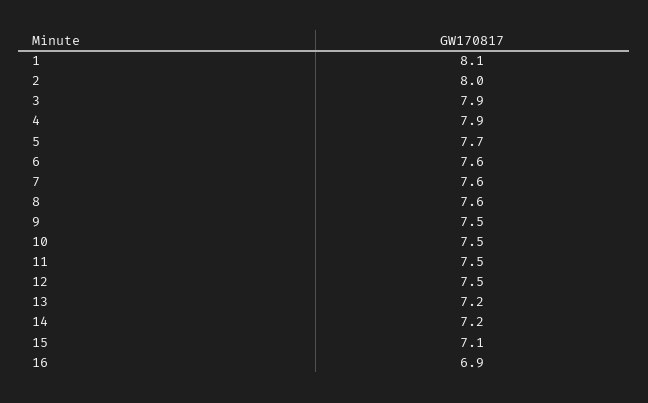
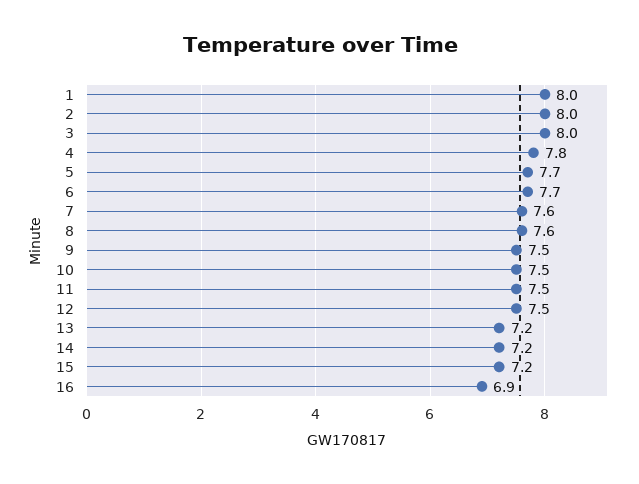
1: 8.1 -> 8
3: 7.9 -> 8
4: 7.9 -> 7.8
6: 7.6 -> 7.7
15: 7.1 -> 7.2

